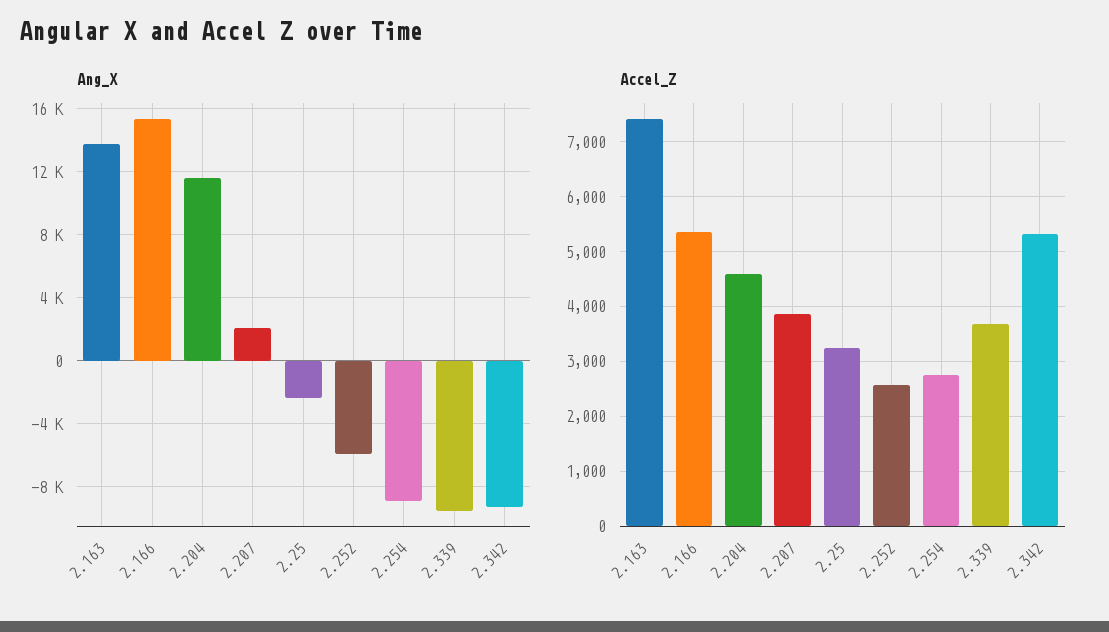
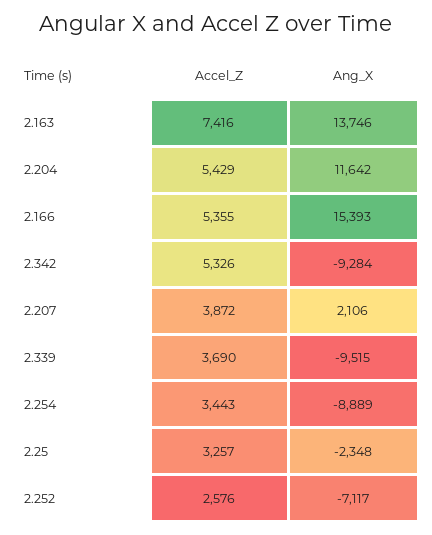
Ang_X, 2.252: -6000 -> -7117
Accel_Z, 2.204: 4600 -> 5429
Accel_Z, 2.254: 2800 -> 3443

